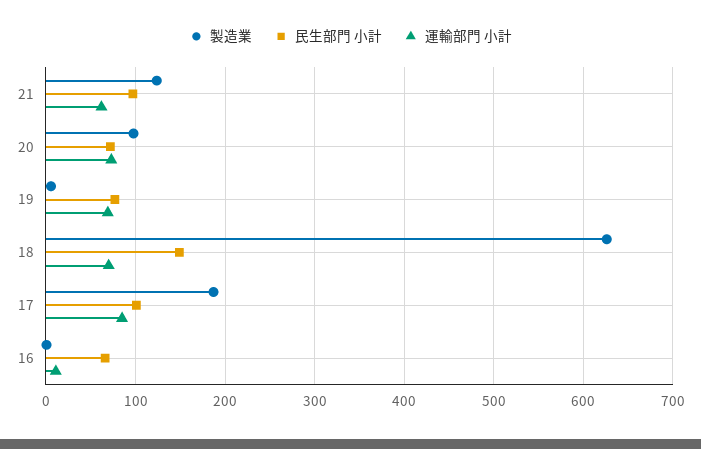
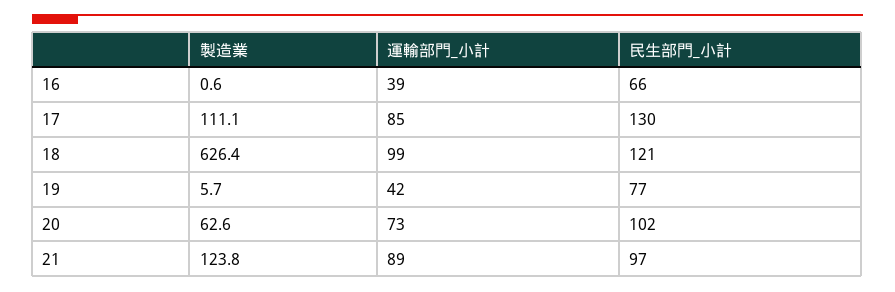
運輸部門 小計, 21: 60 -> 89
製造業, 20: 100 -> 62.6
民生部門 小計, 20: 70 -> 102
運輸部門 小計, 19: 70 -> 42
民生部門 小計, 18: 150 -> 121
運輸部門 小計, 18: 70 -> 99
製造業, 17: 190 -> 111.1
民生部門 小計, 17: 100 -> 130
運輸部門 小計, 16: 10 -> 39

